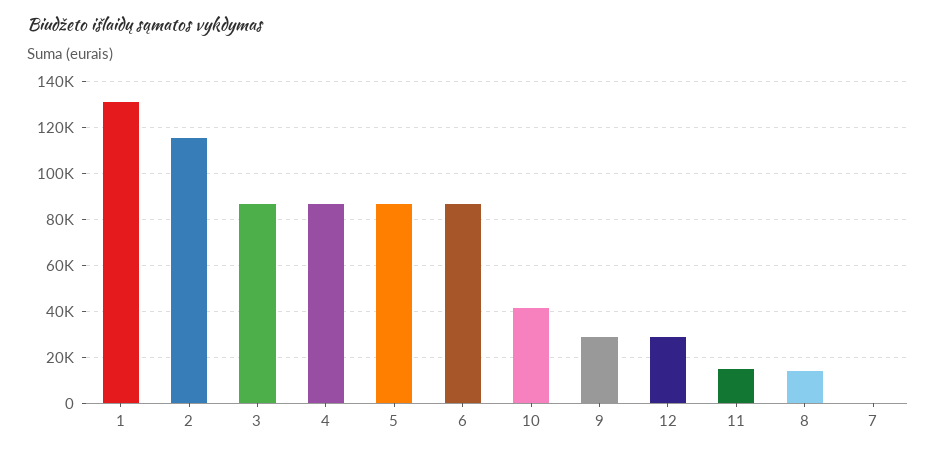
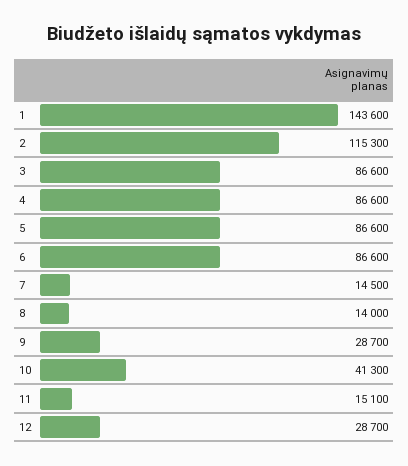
1: 130000 -> 143600
7: 0 -> 14500

